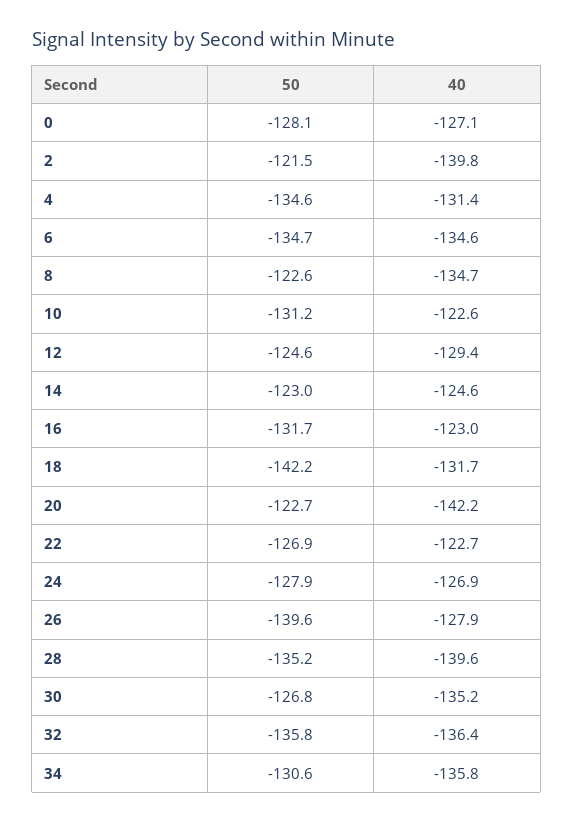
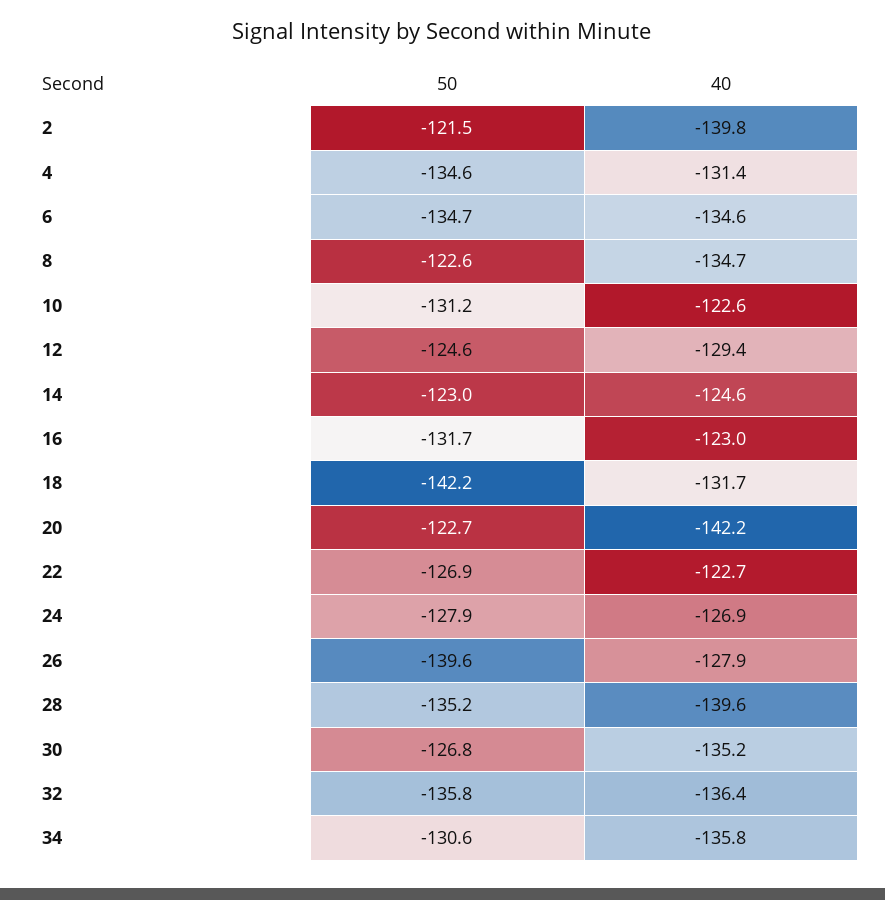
50, 0: -128.1 -> none
40, 0: -127.1 -> none

